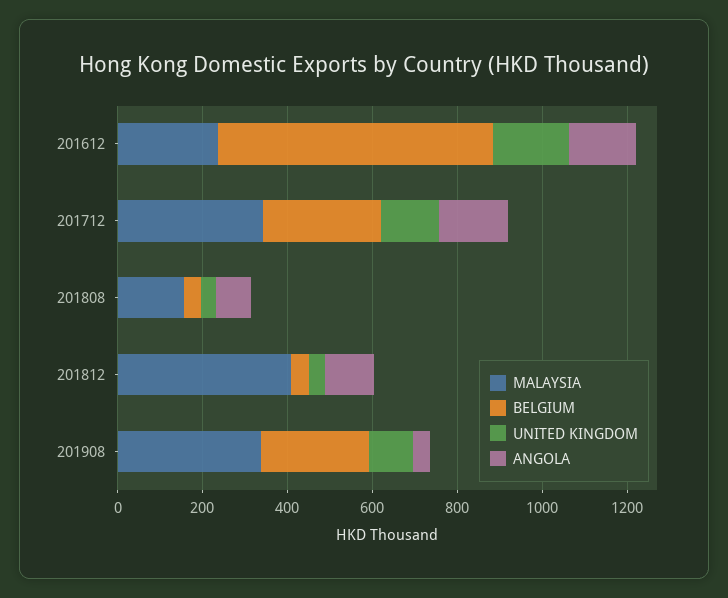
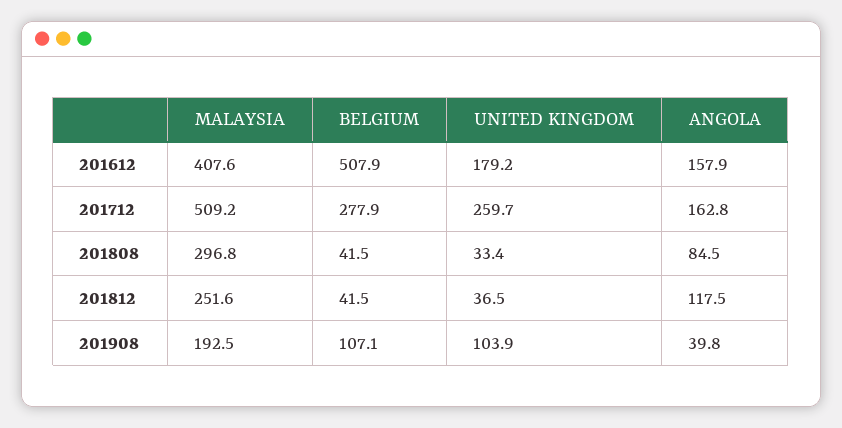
MALAYSIA, 201612: 250 -> 407.6
BELGIUM, 201612: 650 -> 507.9
MALAYSIA, 201712: 350 -> 509.2
UNITED KINGDOM, 201712: 150 -> 259.7
MALAYSIA, 201808: 150 -> 296.8
MALAYSIA, 201812: 400 -> 251.6
MALAYSIA, 201908: 350 -> 192.5
BELGIUM, 201908: 250 -> 107.1

